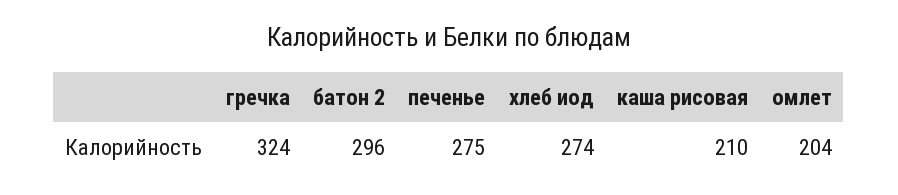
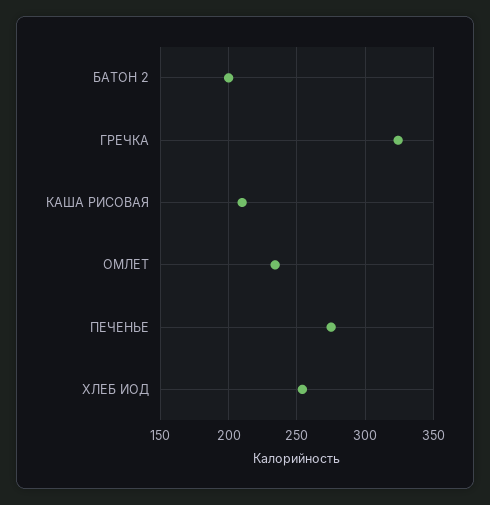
батон 2: 296 -> 200
хлеб иод: 274 -> 255
омлет: 204 -> 235

